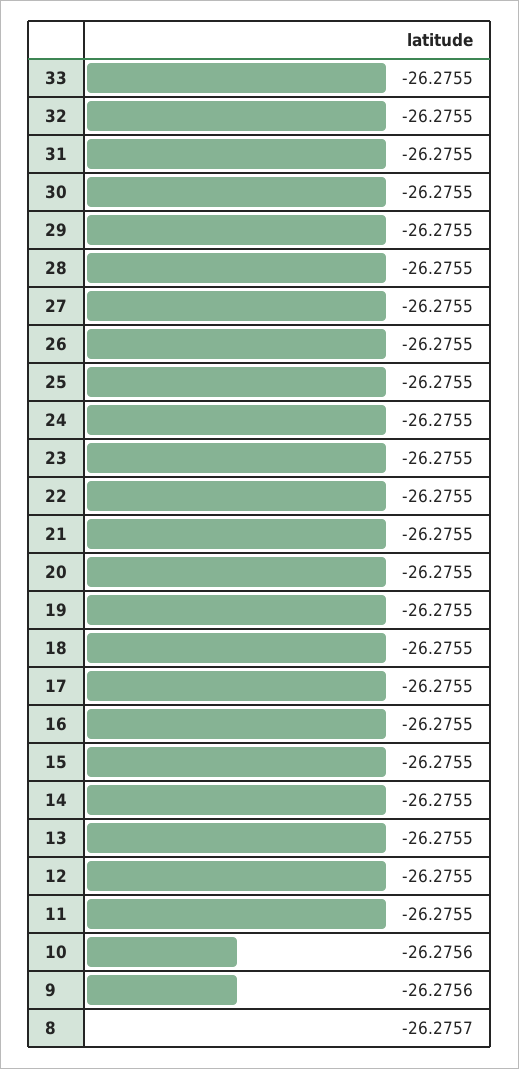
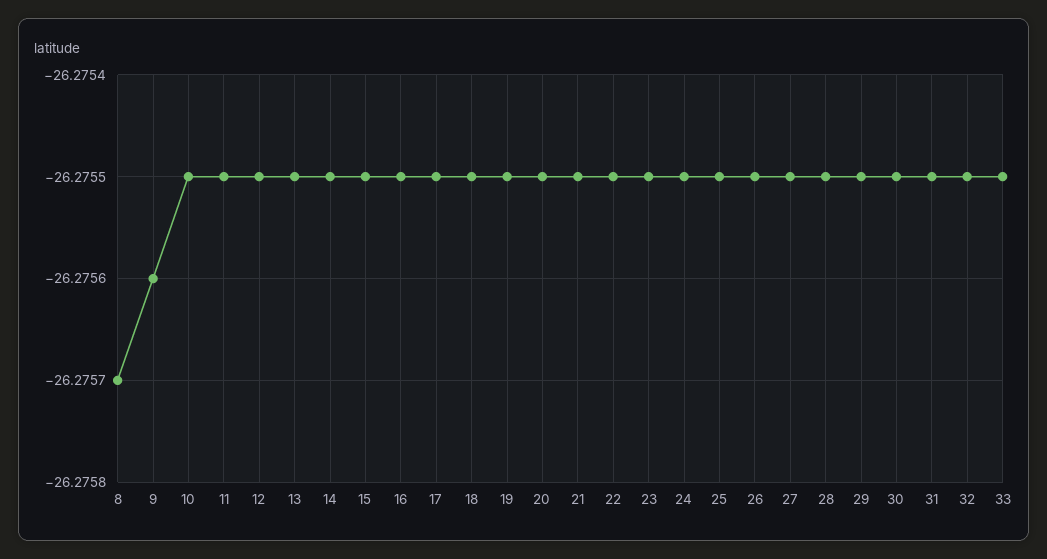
10: -26.2756 -> -26.2755

